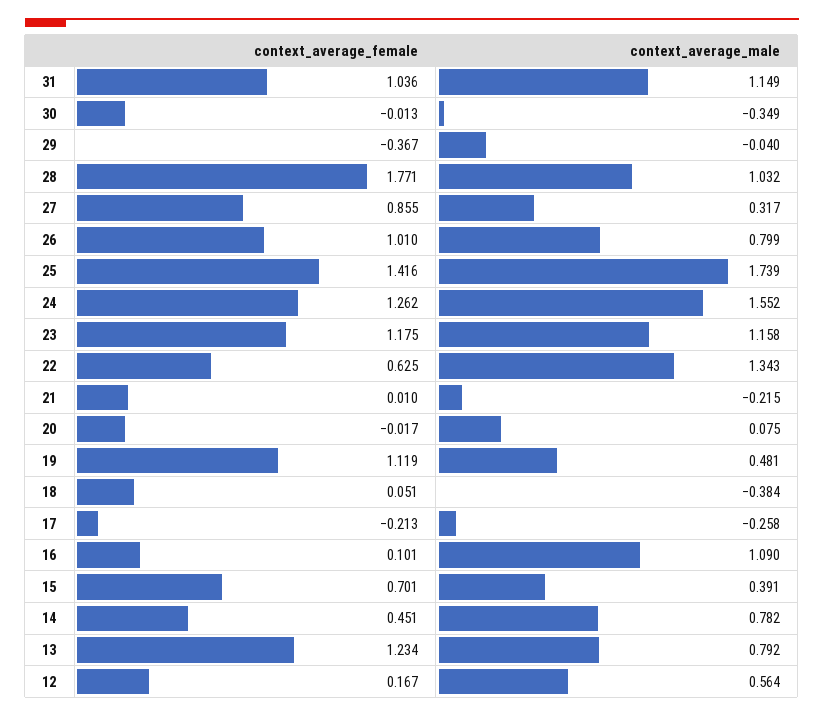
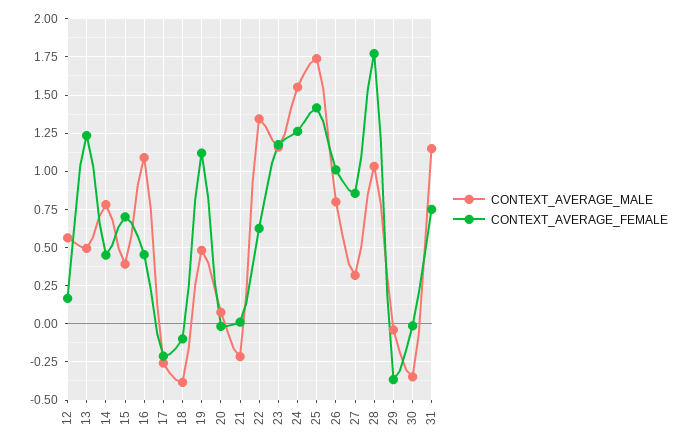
context_average_female, 31: 1.036 -> 0.75
context_average_female, 18: 0.051 -> -0.1
context_average_female, 16: 0.101 -> 0.45
context_average_male, 13: 0.792 -> 0.5

